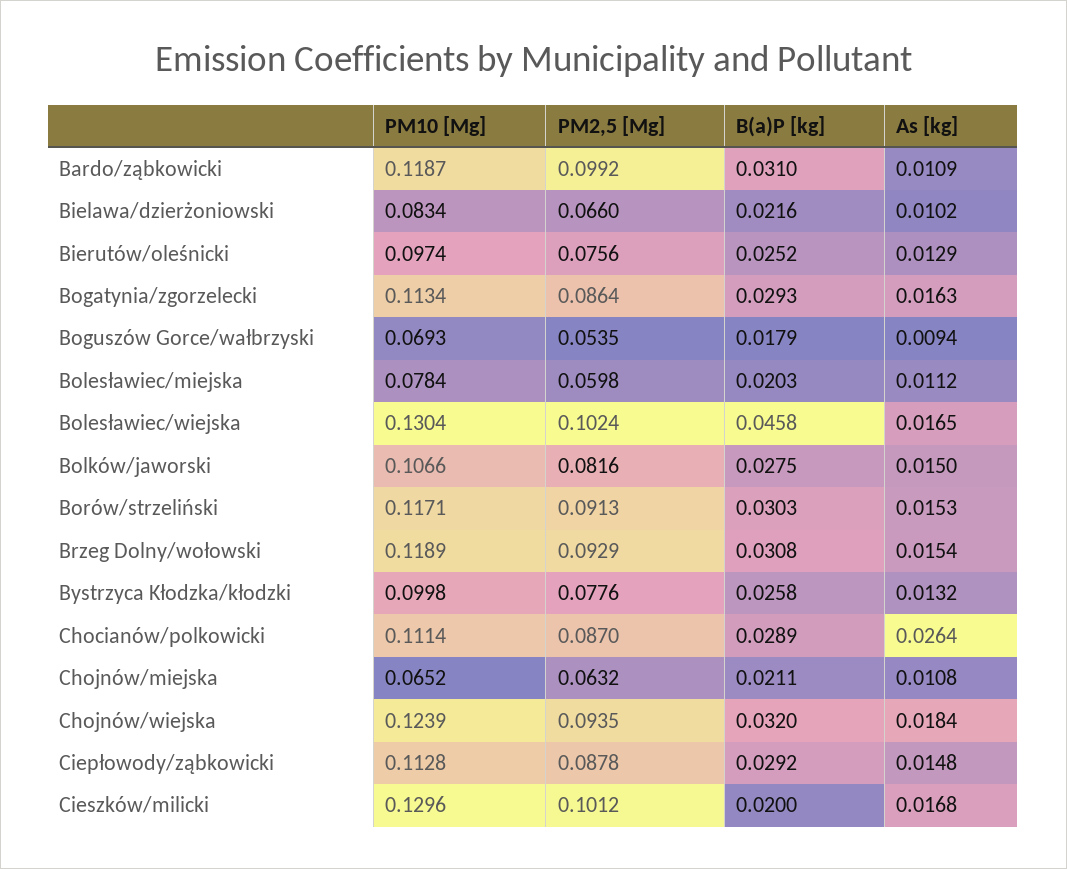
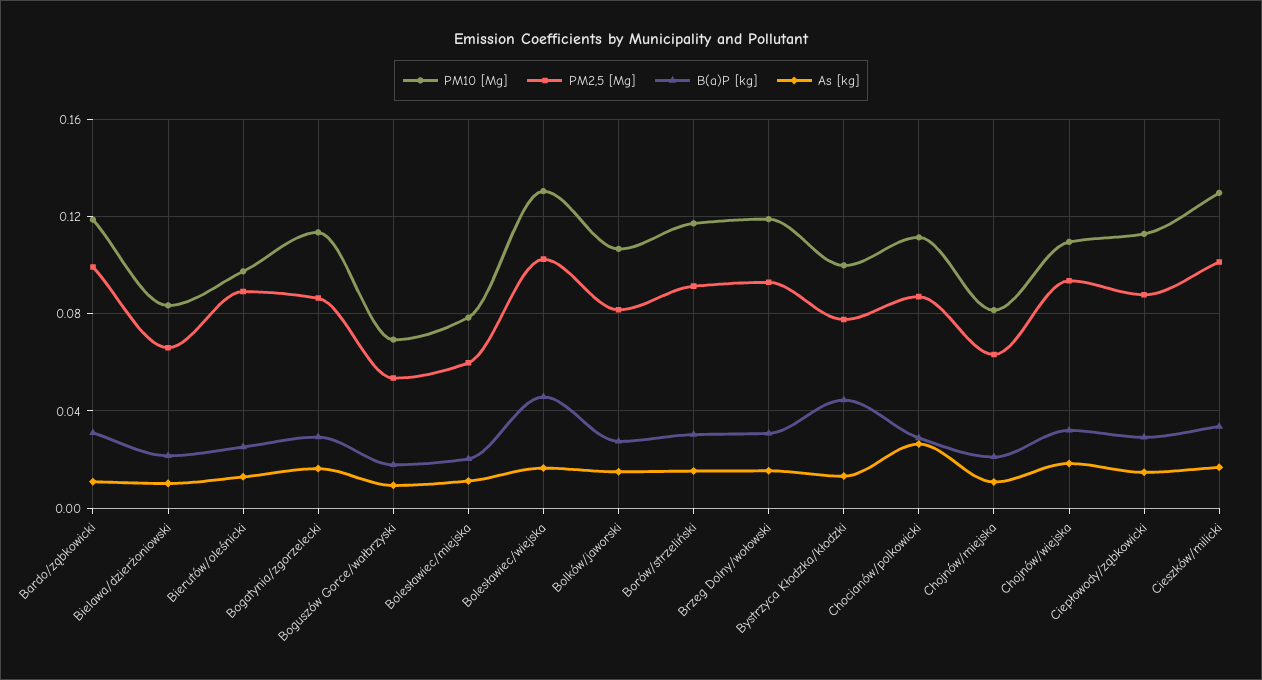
PM2,5 [Mg], Bierutów/oleśnicki: 0.0756 -> 0.09
B(a)P [kg], Bystrzyca Kłodzka/kłodzki: 0.0258 -> 0.045
PM10 [Mg], Chojnów/miejska: 0.0652 -> 0.08
PM10 [Mg], Chojnów/wiejska: 0.1239 -> 0.11
B(a)P [kg], Cieszków/milicki: 0.02 -> 0.035

